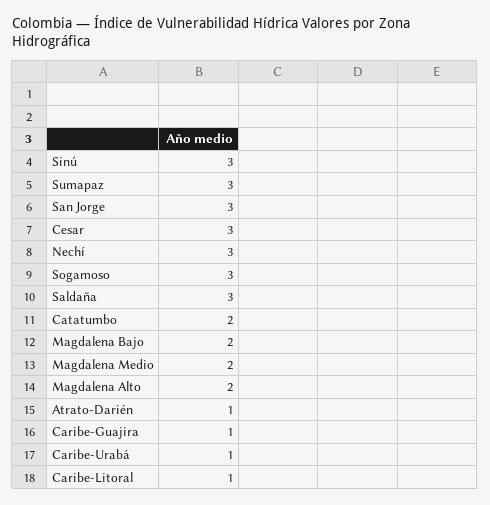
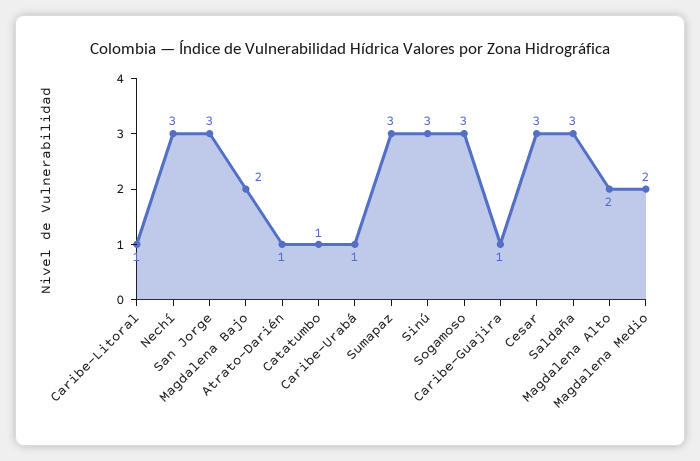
Catatumbo: 2 -> 1

